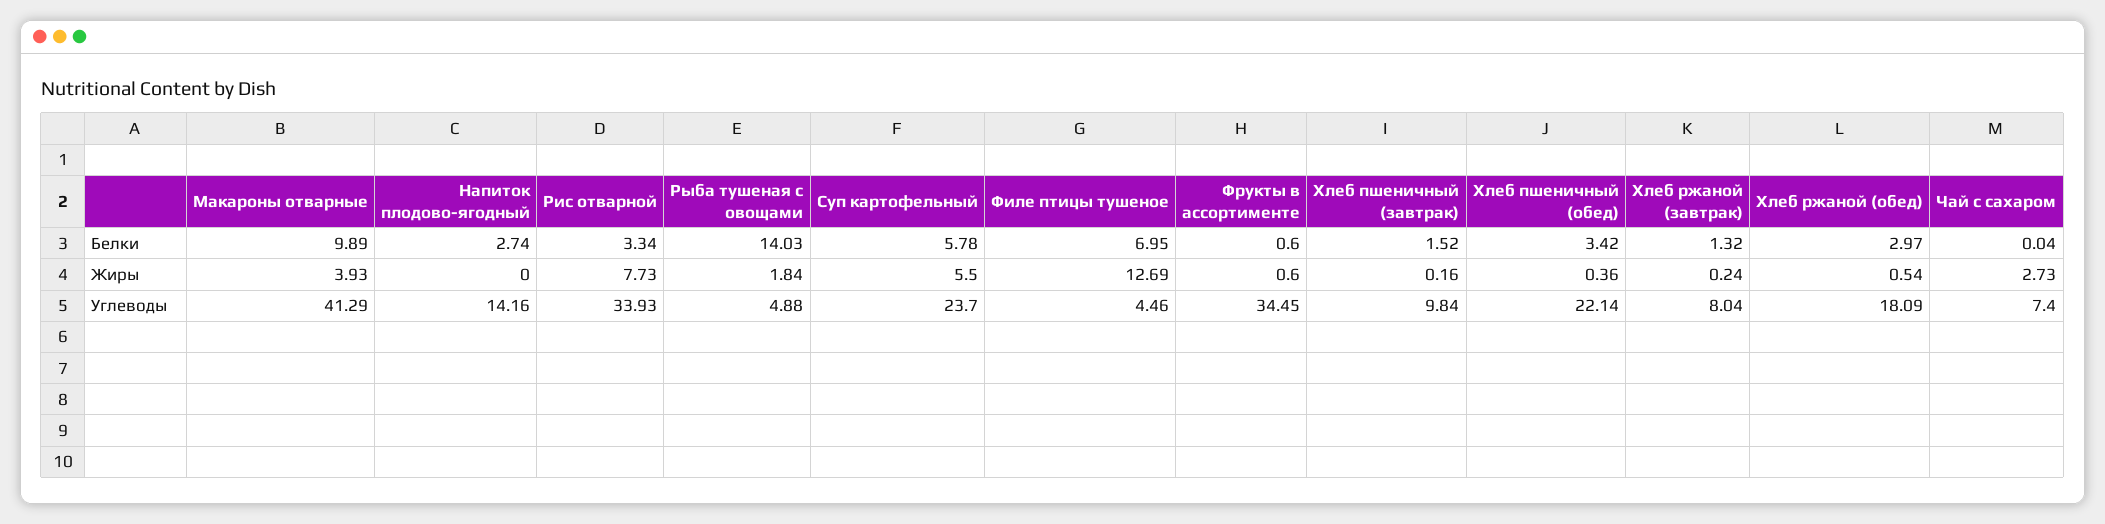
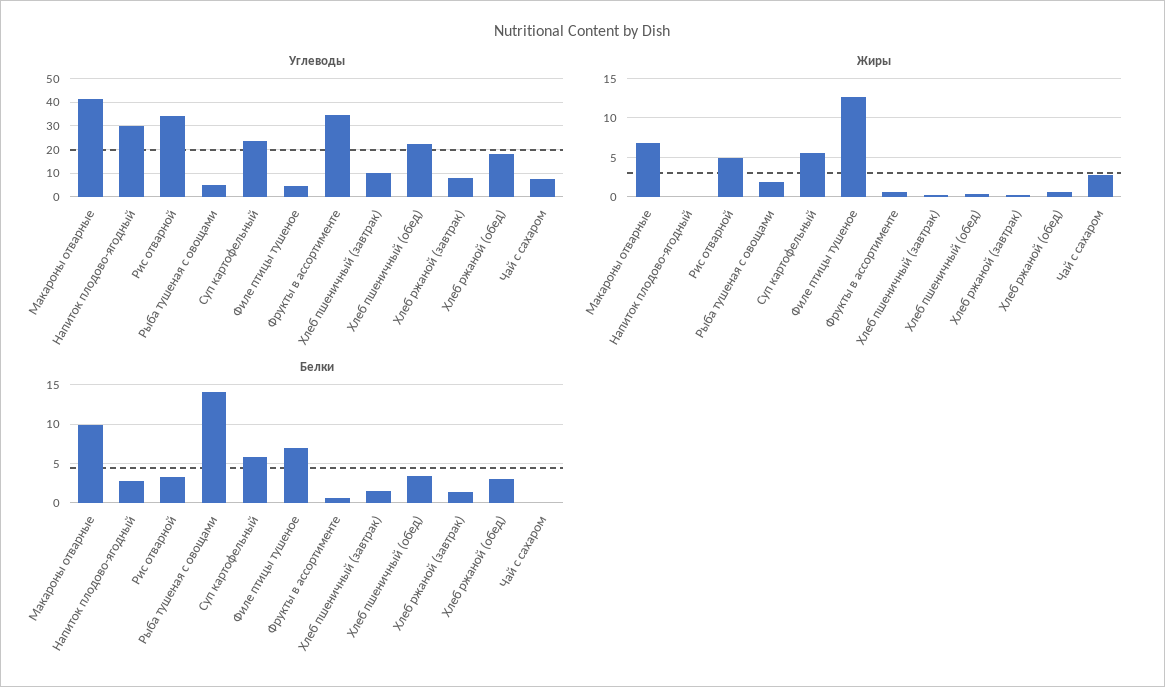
Жиры, Макароны отварные: 3.93 -> 7
Жиры, Рис отварной: 7.73 -> 5
Углеводы, Напиток плодово-ягодный: 14.16 -> 30

